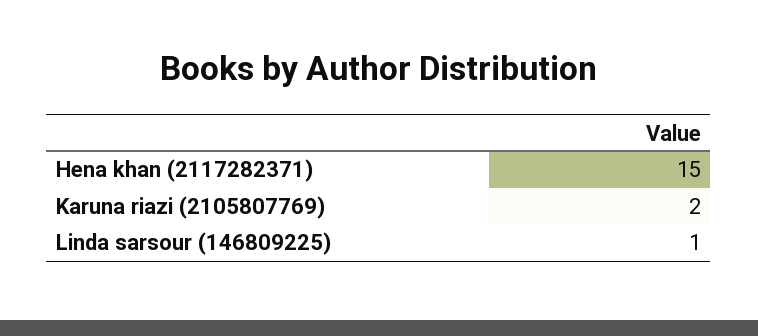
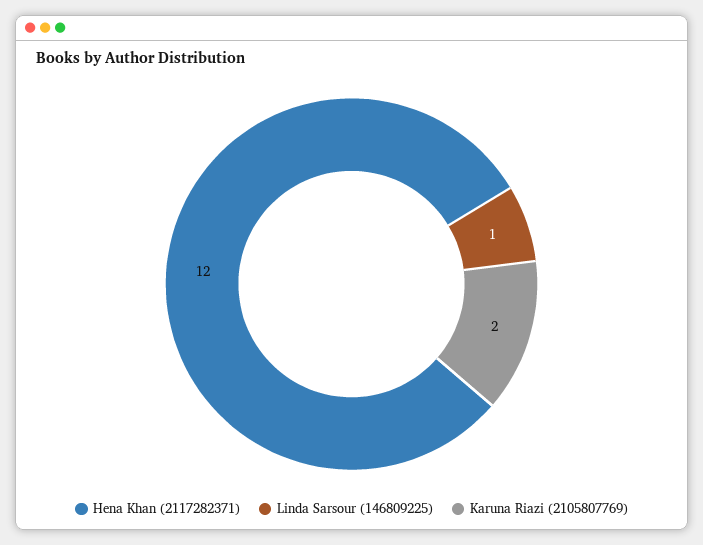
Hena khan (2117282371): 15 -> 12

